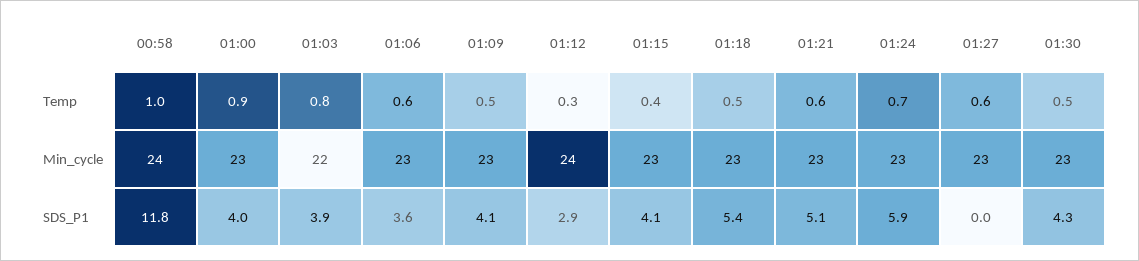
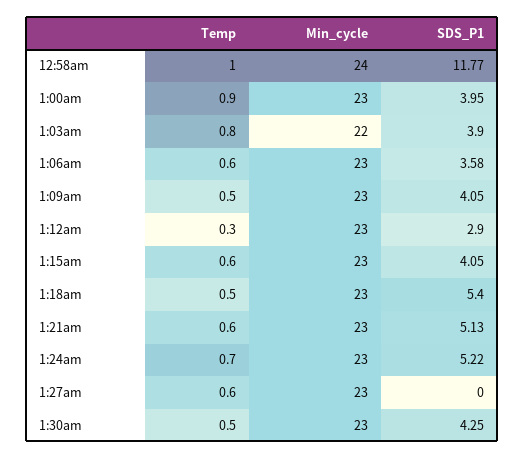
01:15, Temp: 0.4 -> 0.6
01:12, Min_cycle: 24 -> 23
01:24, SDS_P1: 5.9 -> 5.22

